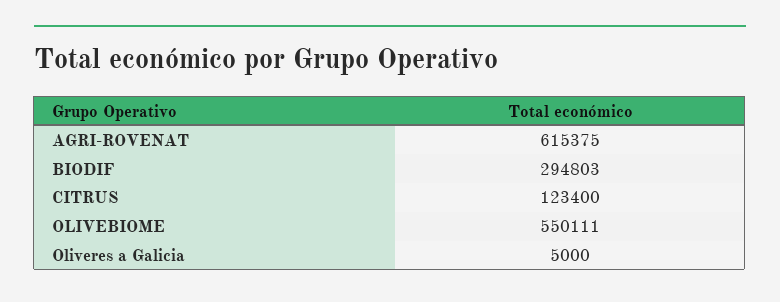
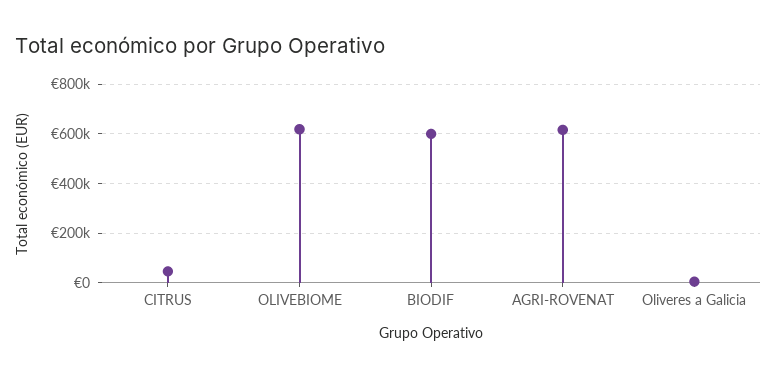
BIODIF: 294803 -> 600000
CITRUS: 123400 -> 50000
OLIVEBIOME: 550111 -> 625000

